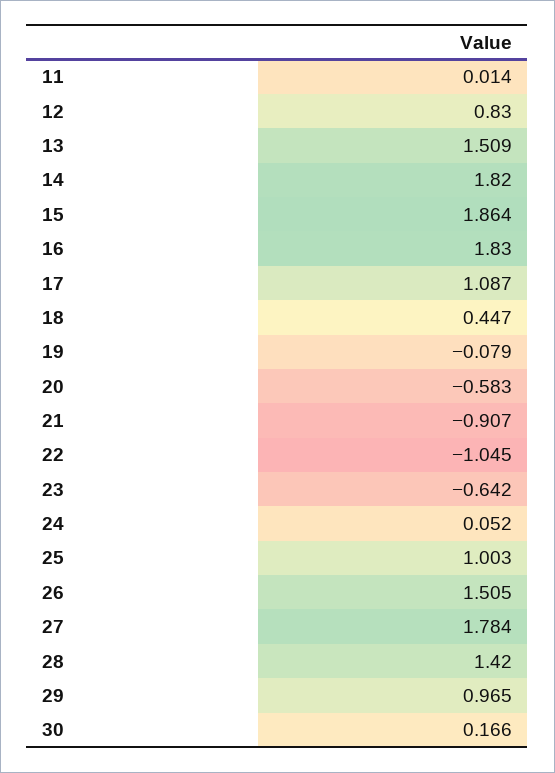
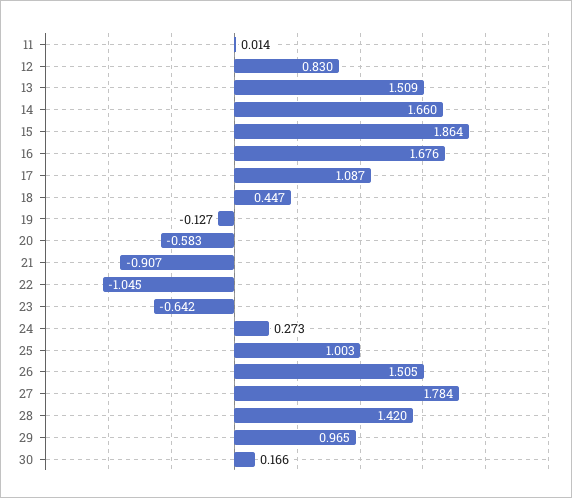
14: 1.82 -> 1.66
16: 1.83 -> 1.676
19: -0.079 -> -0.127
24: 0.052 -> 0.273

